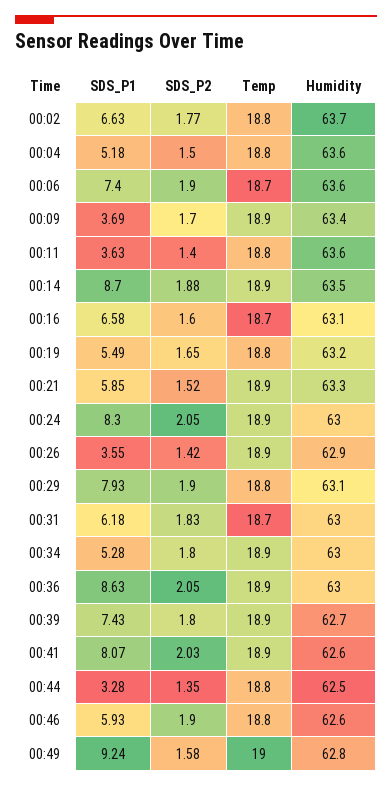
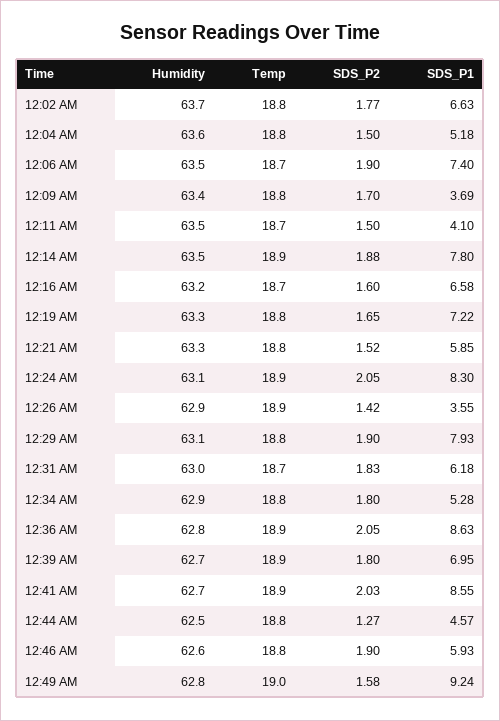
Humidity, 00:06: 63.6 -> 63.5
Temp, 00:09: 18.9 -> 18.8
SDS_P1, 00:11: 3.63 -> 4.1
SDS_P2, 00:11: 1.4 -> 1.5
Temp, 00:11: 18.8 -> 18.7
Humidity, 00:11: 63.6 -> 63.5
SDS_P1, 00:14: 8.7 -> 7.8
Humidity, 00:16: 63.1 -> 63.2
SDS_P1, 00:19: 5.49 -> 7.22
Humidity, 00:19: 63.2 -> 63.3
Temp, 00:21: 18.9 -> 18.8
Humidity, 00:24: 63 -> 63.1
Temp, 00:34: 18.9 -> 18.8
Humidity, 00:34: 63 -> 62.9
Humidity, 00:36: 63 -> 62.8
SDS_P1, 00:39: 7.43 -> 6.95
SDS_P1, 00:41: 8.07 -> 8.55
Humidity, 00:41: 62.6 -> 62.7
SDS_P1, 00:44: 3.28 -> 4.57
SDS_P2, 00:44: 1.35 -> 1.27

